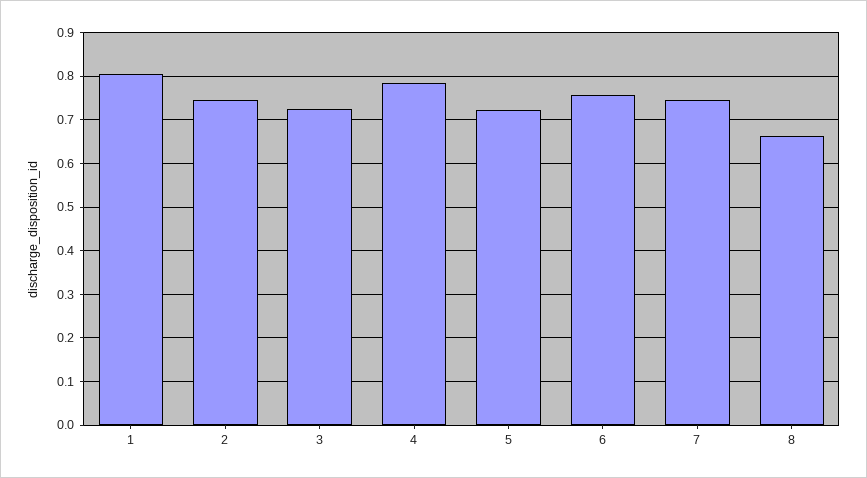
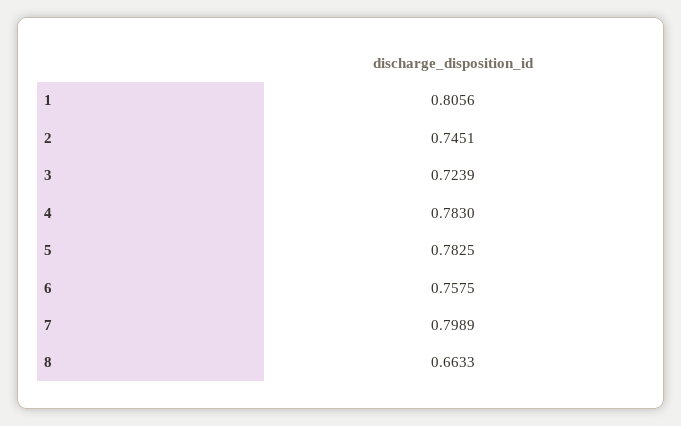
5: 0.72 -> 0.7825
7: 0.74 -> 0.7989

